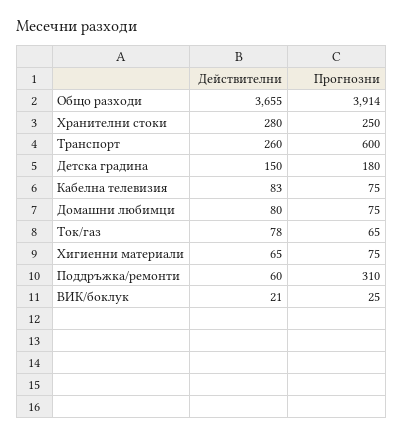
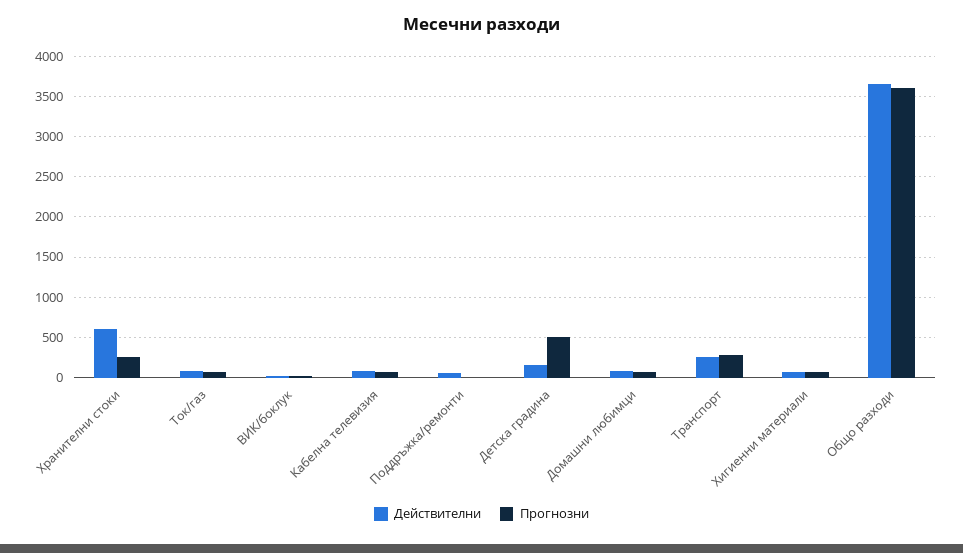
Прогнозни, Общо разходи: 3914 -> 3600
Действителни, Хранителни стоки: 280 -> 600
Прогнозни, Транспорт: 600 -> 300
Прогнозни, Детска градина: 180 -> 500
Прогнозни, Поддръжка/ремонти: 310 -> 0

